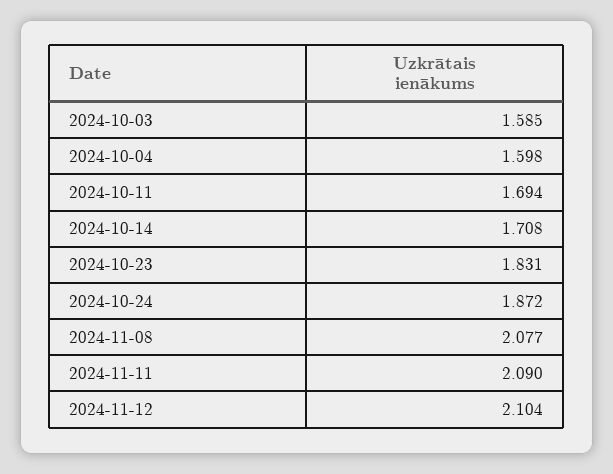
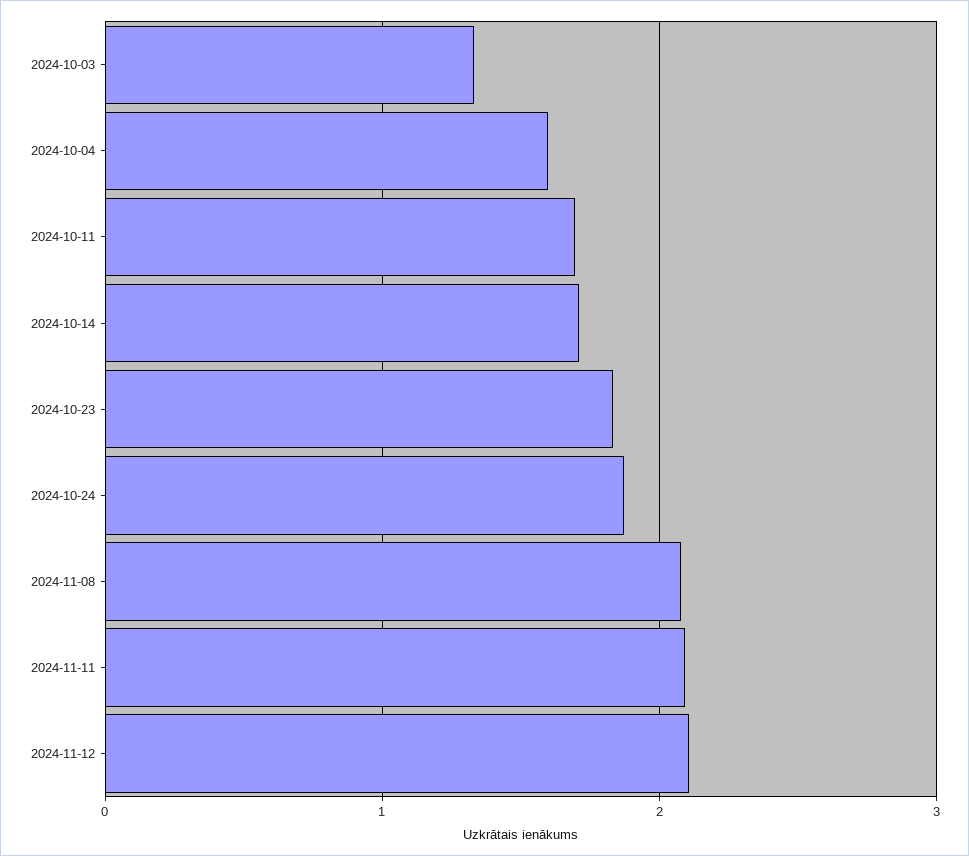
2024-10-03: 1.585 -> 1.3

